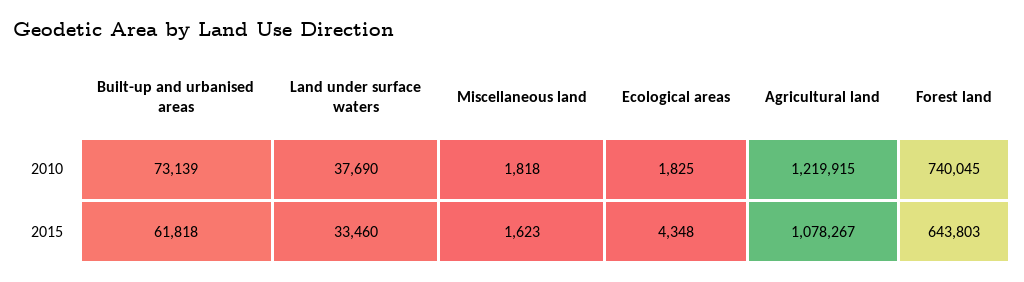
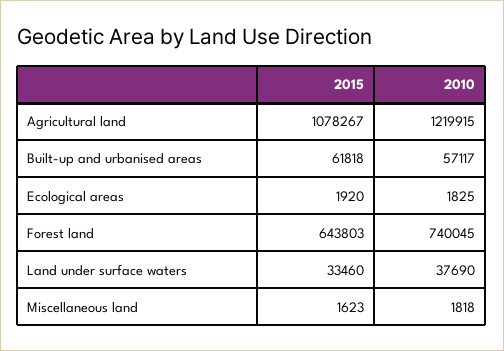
Built-up and urbanised areas, 2010: 73139 -> 57117
Ecological areas, 2015: 4348 -> 1920

